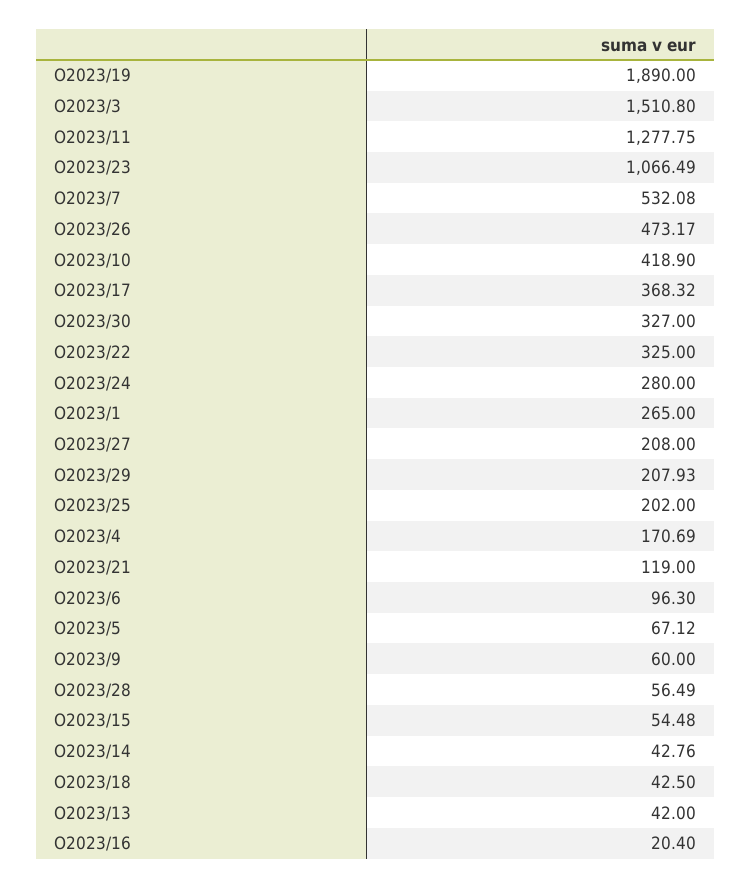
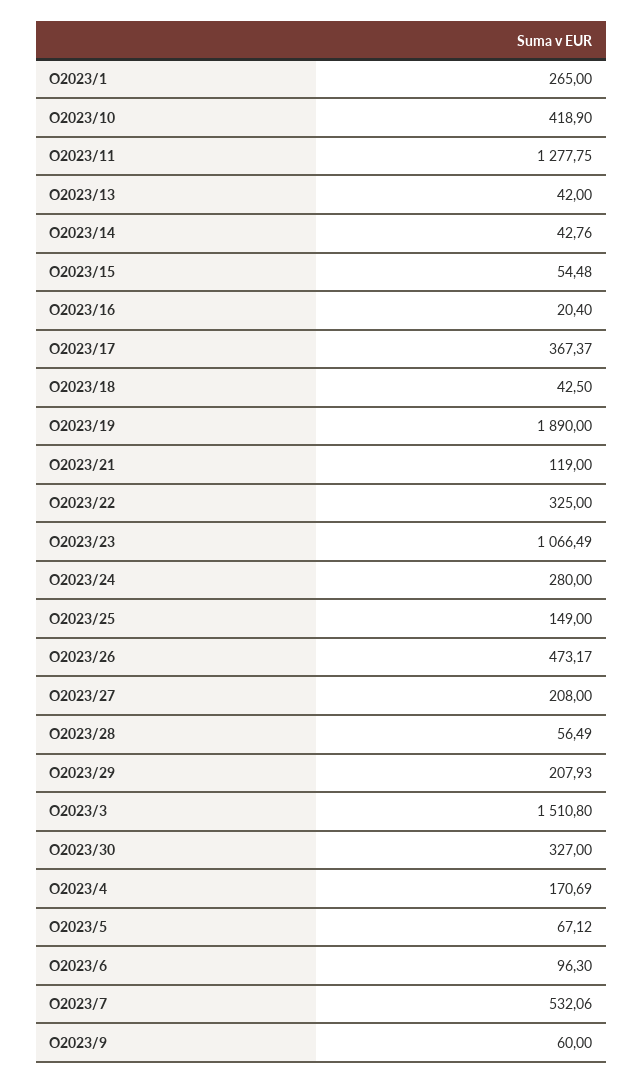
O2023/7: 532.08 -> 532.06
O2023/17: 368.32 -> 367.37
O2023/25: 202 -> 149

